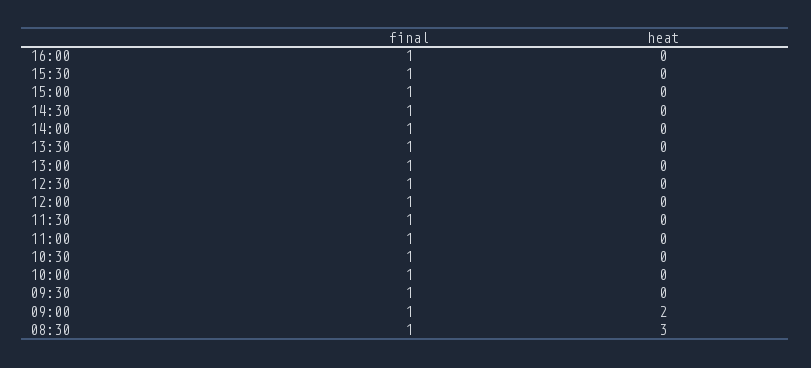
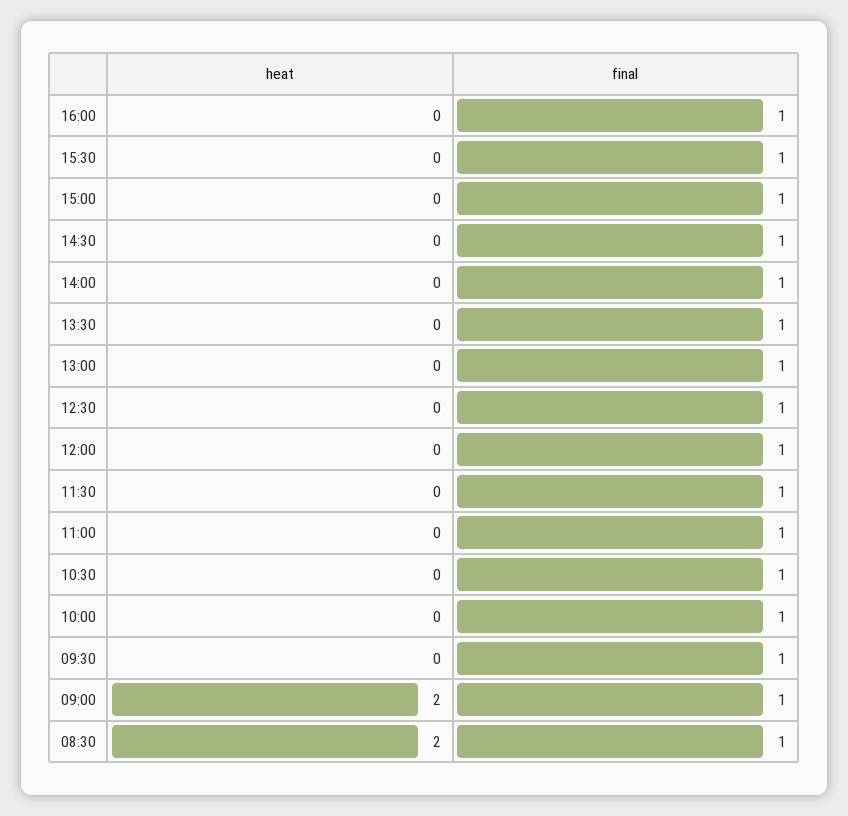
heat, 08:30: 3 -> 2

